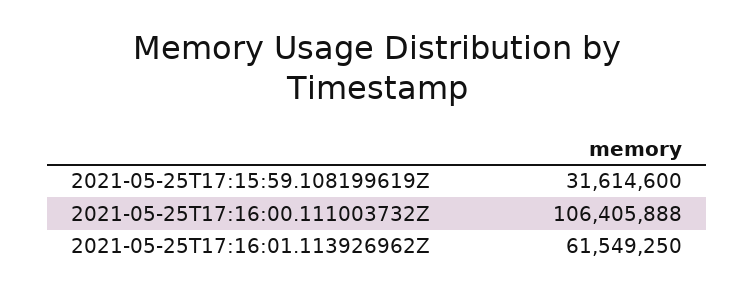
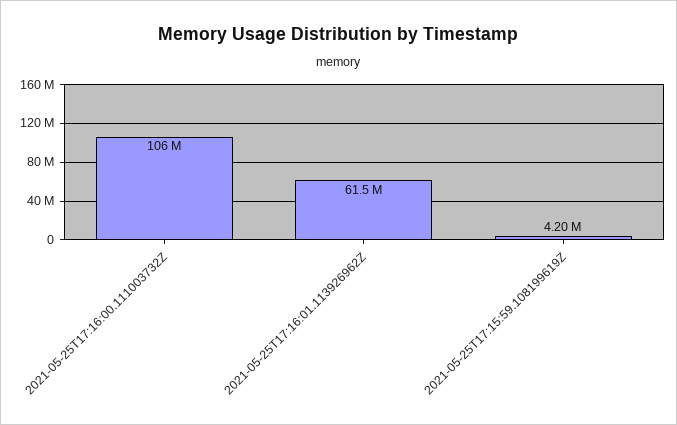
2021-05-25T17:15:59.108199619Z: 31614600 -> 4200000

